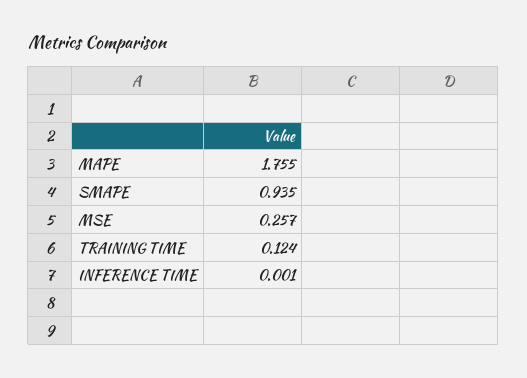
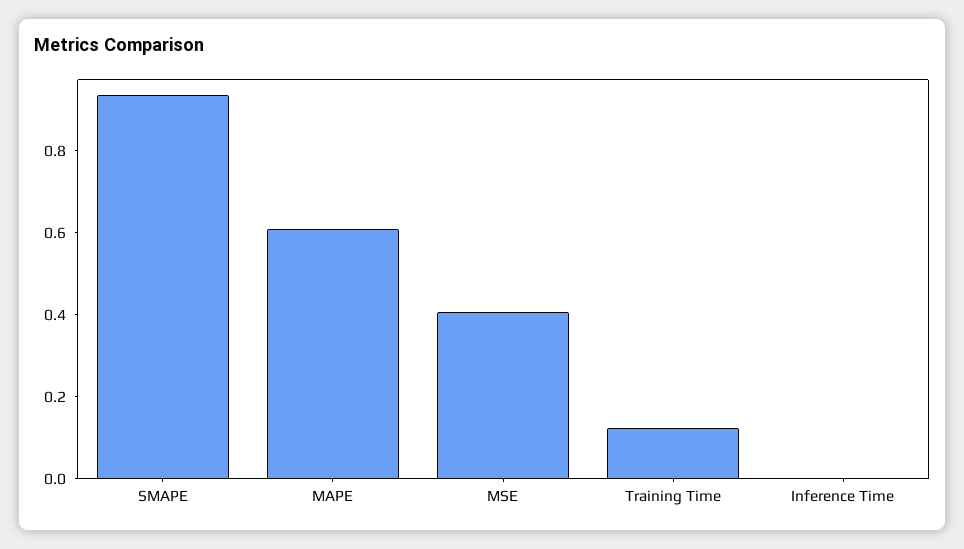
MAPE: 1.755 -> 0.6
MSE: 0.257 -> 0.4

